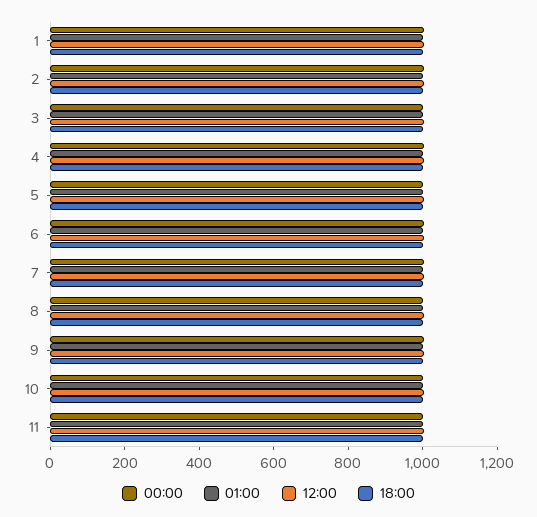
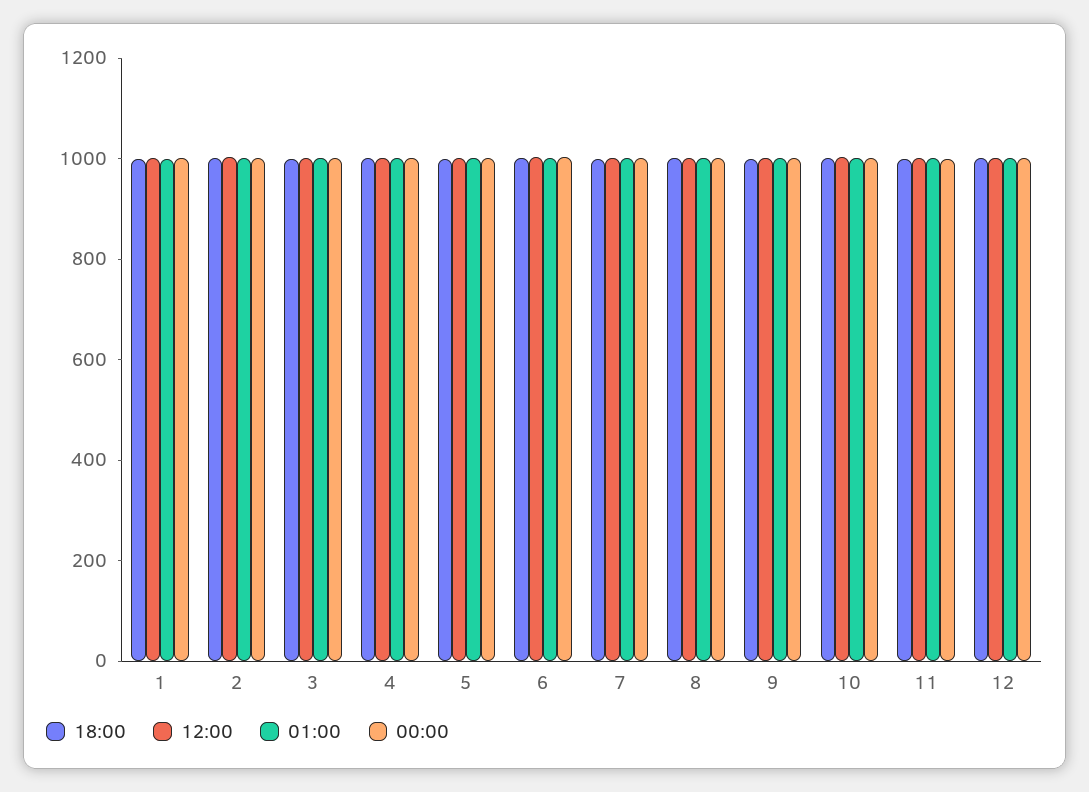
18:00, 12: none -> 1000
12:00, 12: none -> 1000
01:00, 12: none -> 1000
00:00, 12: none -> 1000

